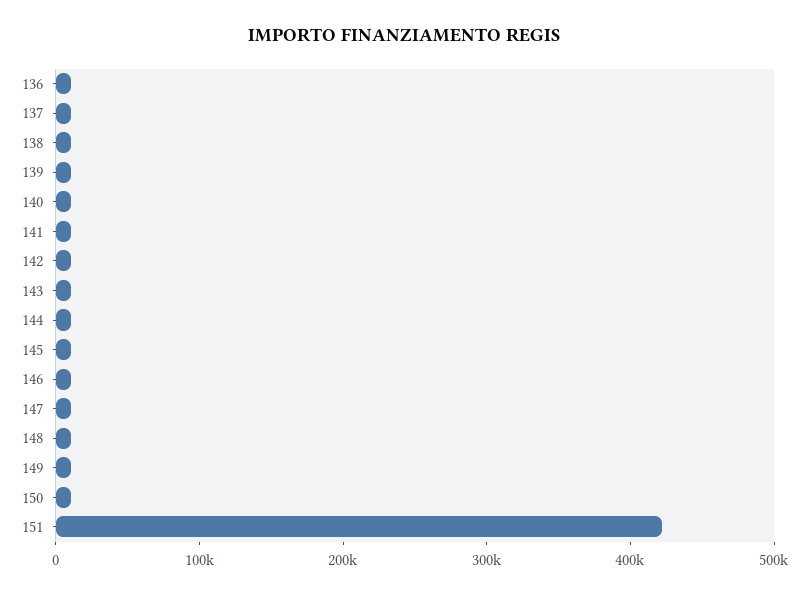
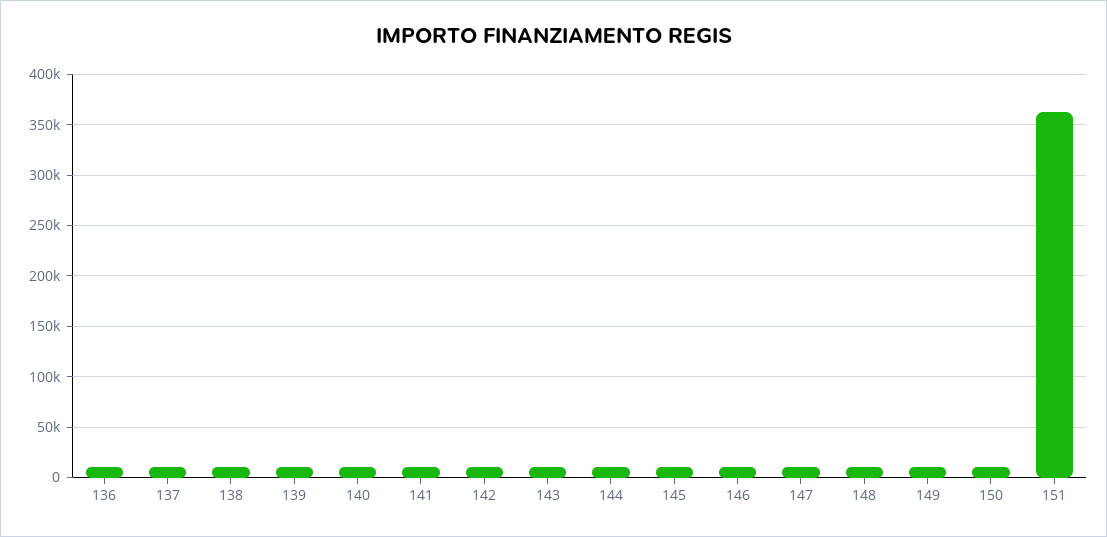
151: 420000 -> 360000

